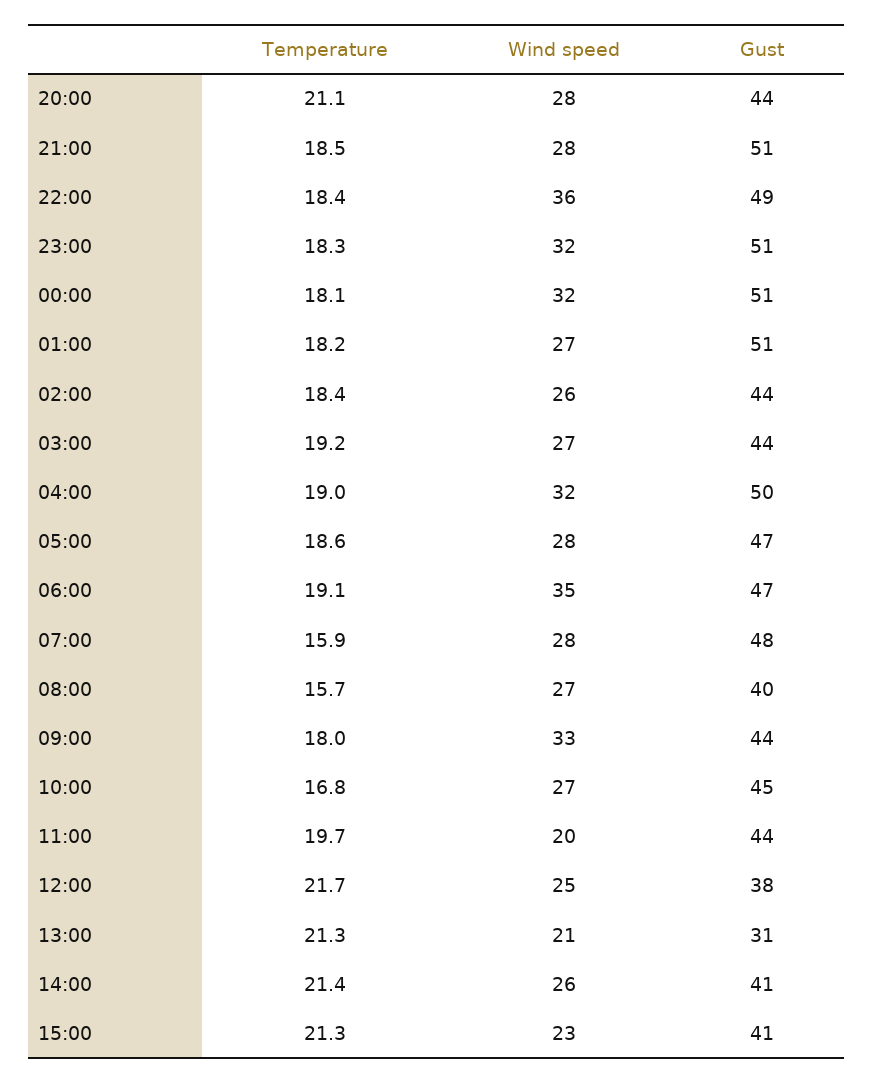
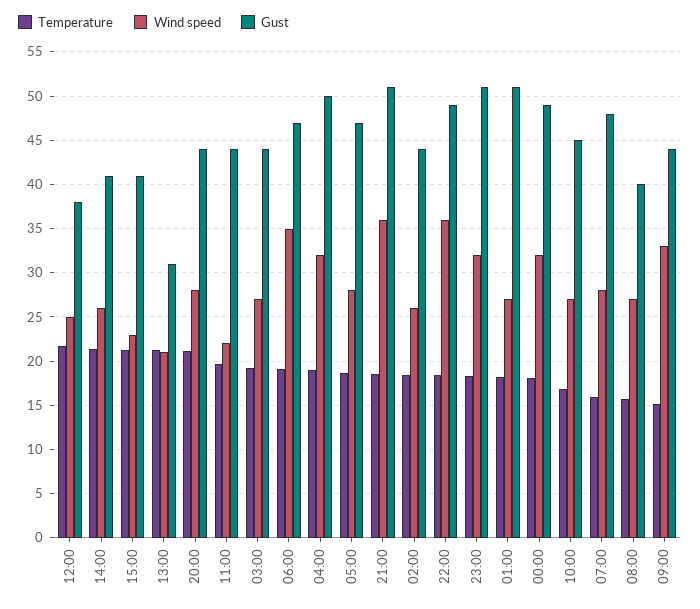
Wind speed, 21:00: 28 -> 36
Gust, 00:00: 51 -> 49
Temperature, 09:00: 18 -> 15
Wind speed, 11:00: 20 -> 22

